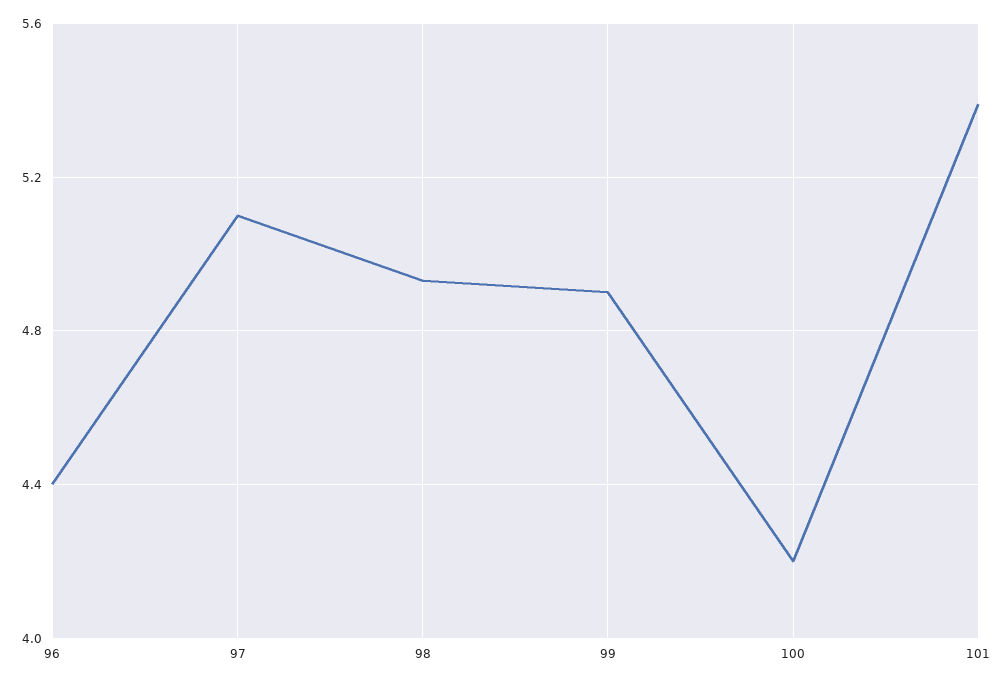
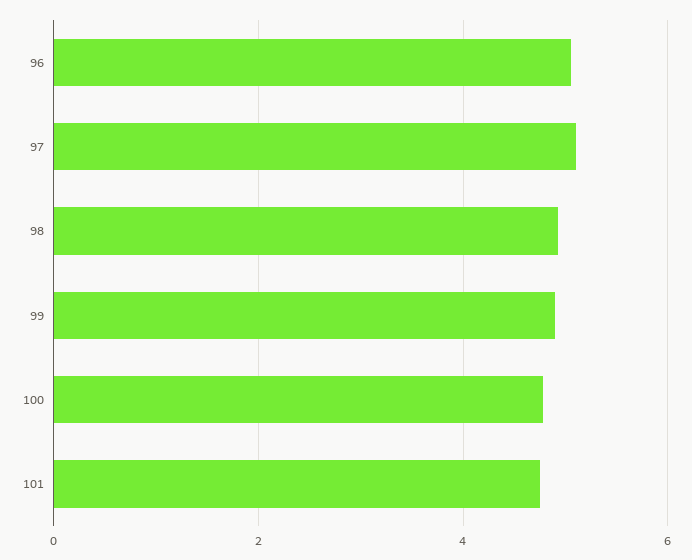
96: 4.4 -> 5
100: 4.2 -> 4.8
101: 5.4 -> 4.8

